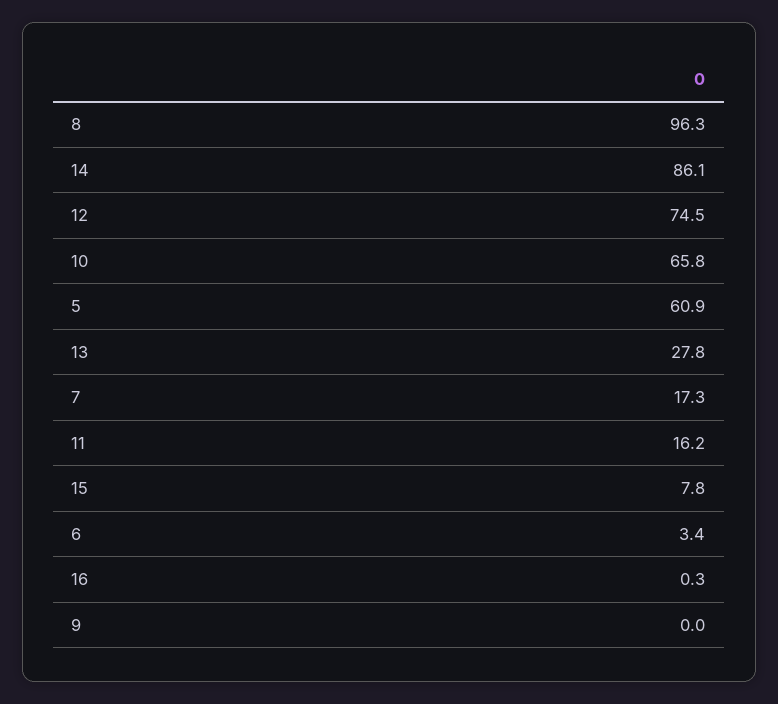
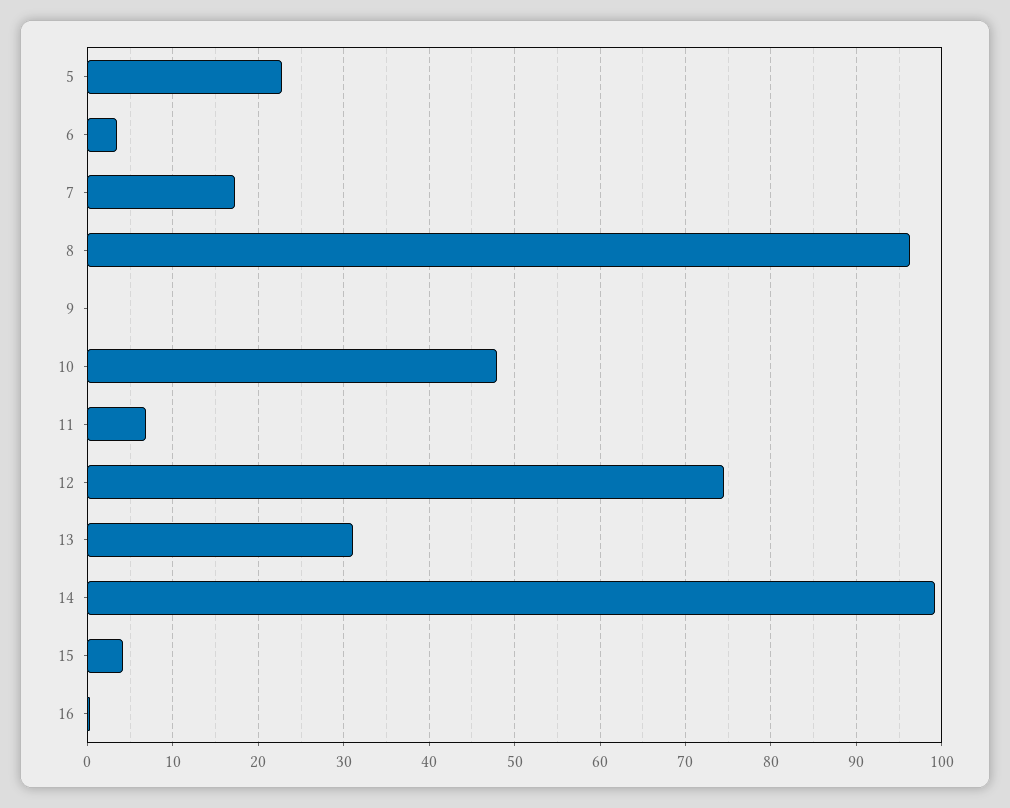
14: 86.1 -> 99
10: 65.8 -> 48
5: 60.9 -> 23
13: 27.8 -> 31
11: 16.2 -> 7
15: 7.8 -> 4

